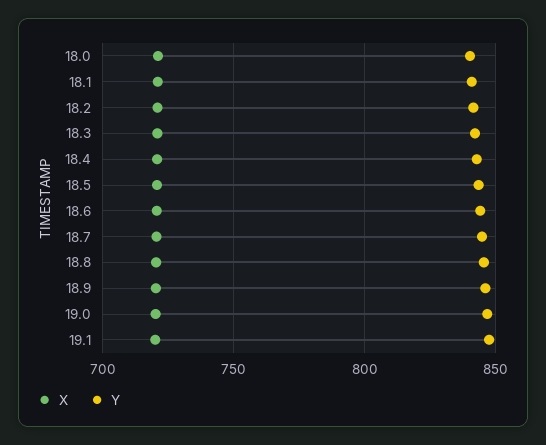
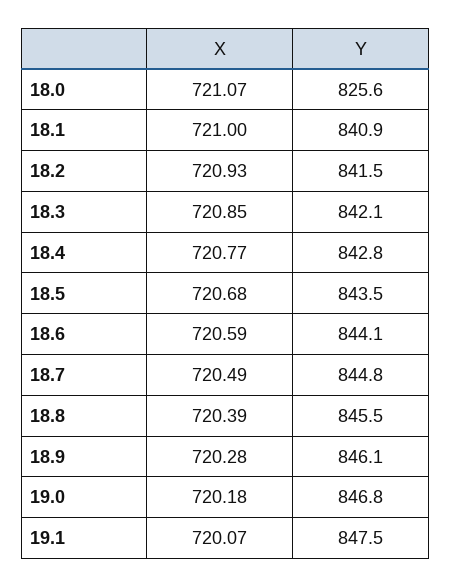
Y, 18.0: 840 -> 825.6

